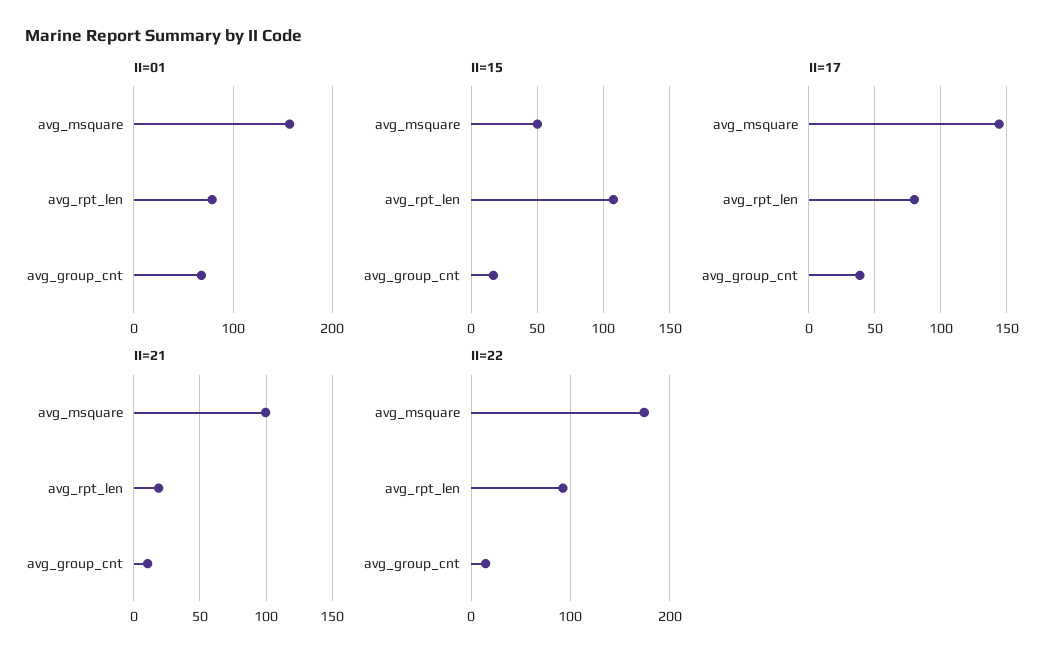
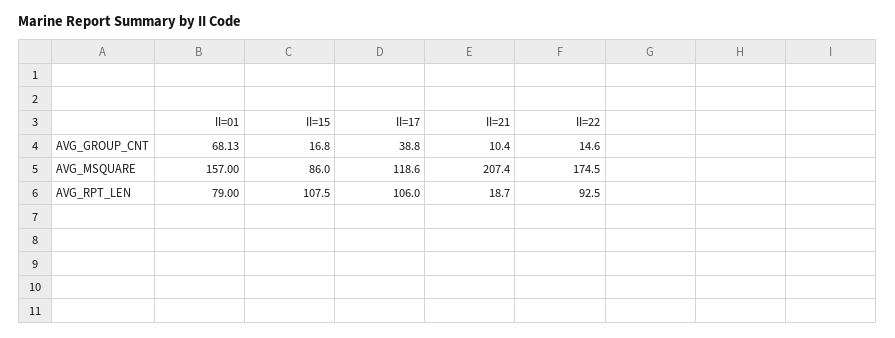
II=15, avg_msquare: 50 -> 86
II=17, avg_msquare: 145 -> 118.6
II=17, avg_rpt_len: 80 -> 106
II=21, avg_msquare: 100 -> 207.4

